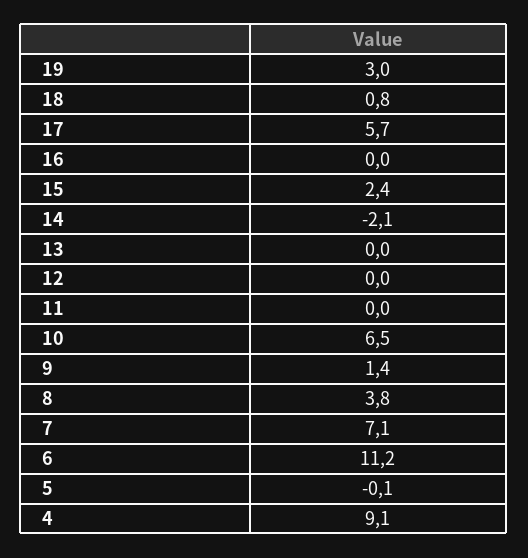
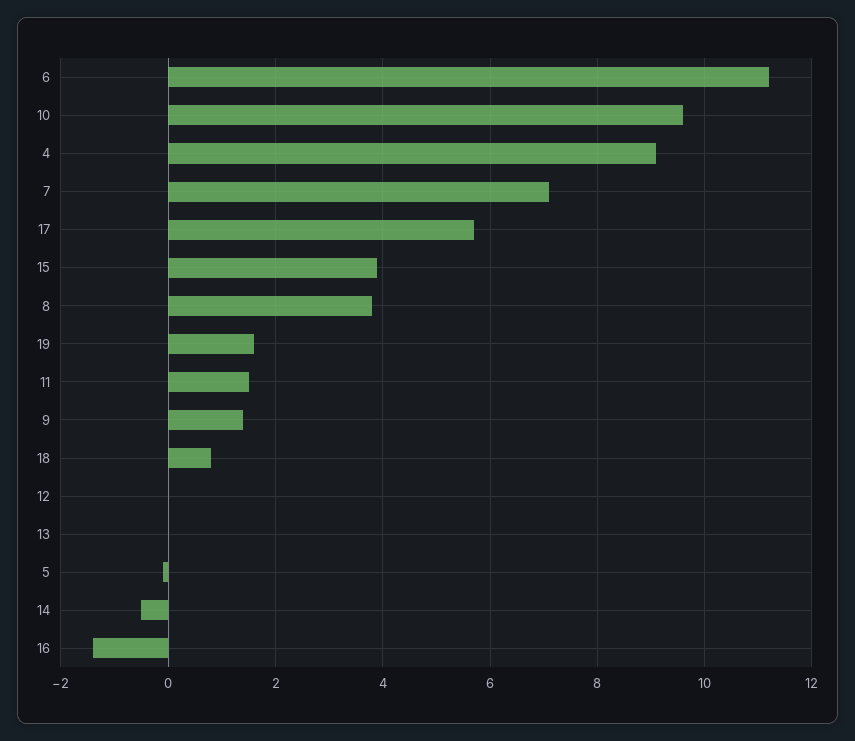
19: 3 -> 1.5
16: 0 -> -1.5
15: 2.4 -> 4
14: -2.1 -> -0.5
11: 0 -> 1.5
10: 6.5 -> 9.5

